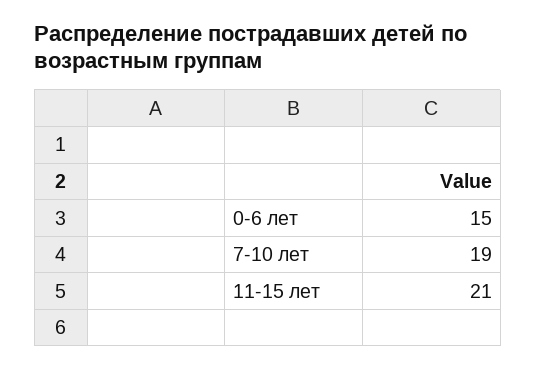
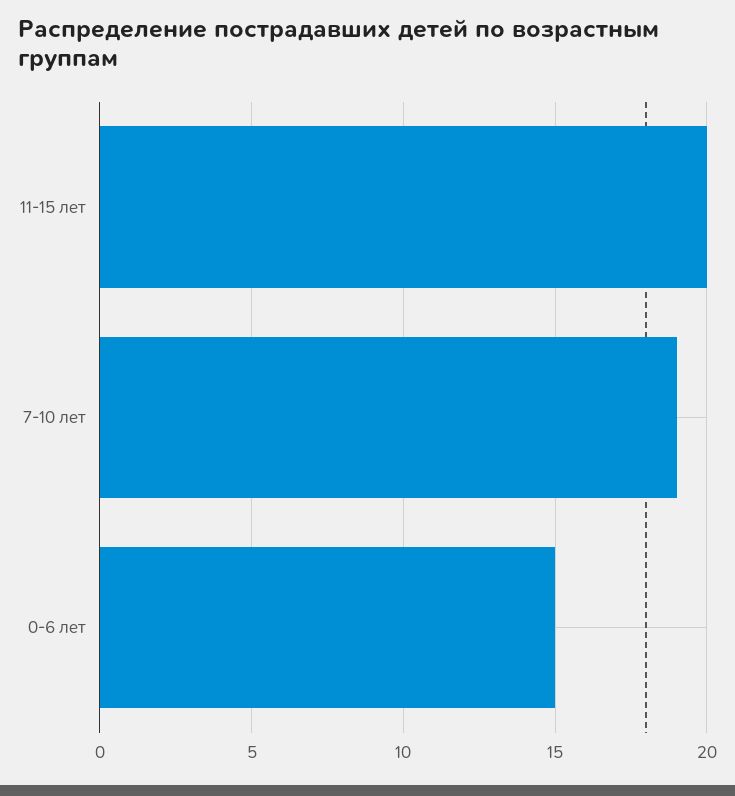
11-15 лет: 21 -> 20

